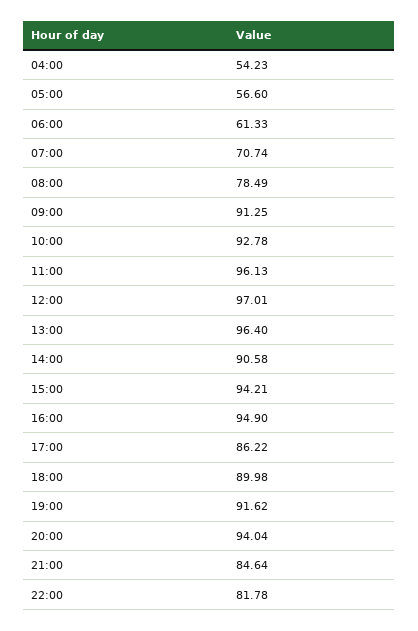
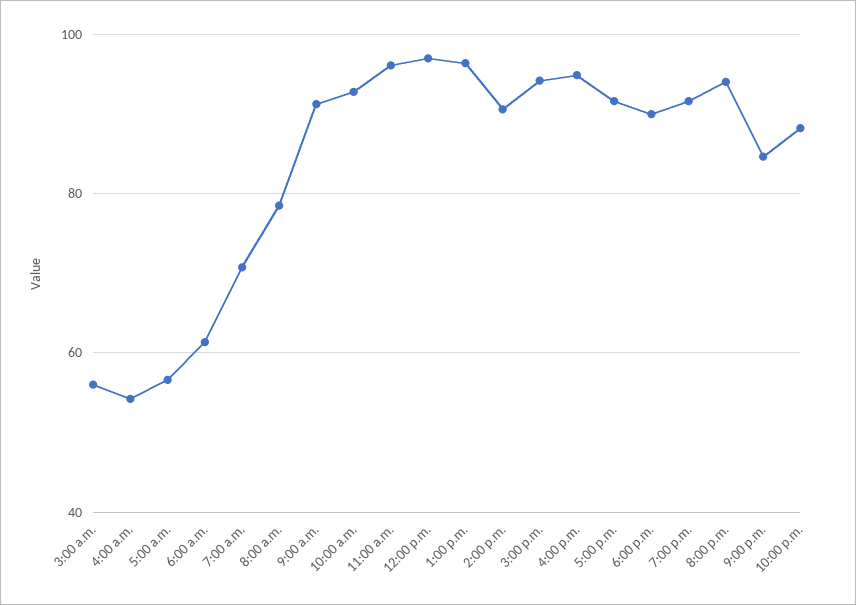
17:00: 86.22 -> 92
22:00: 81.78 -> 88
3:00 a.m.: none -> 56

